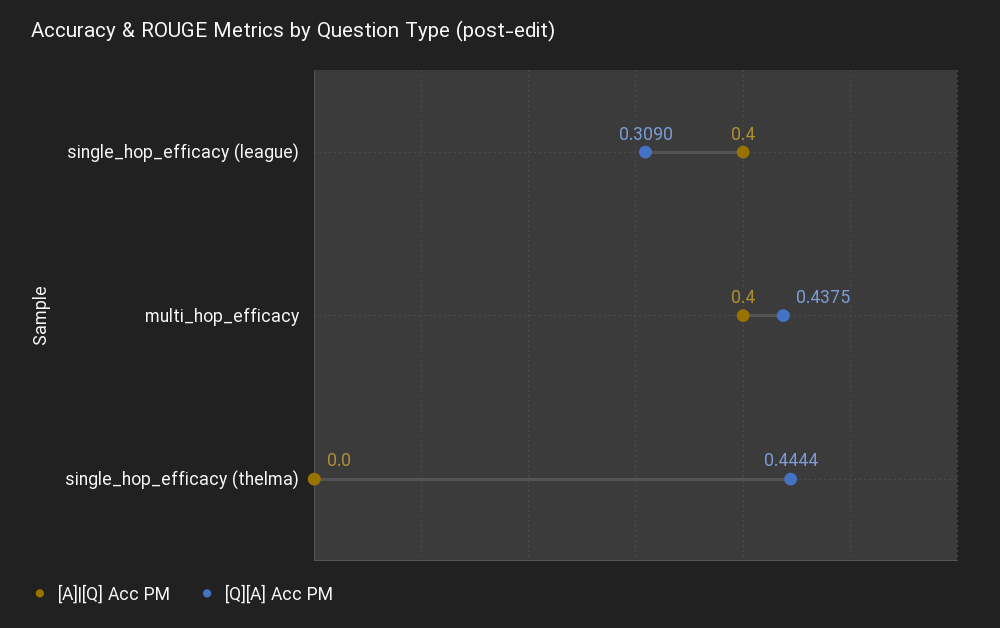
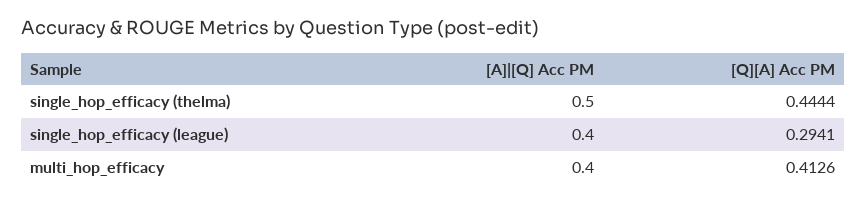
[Q][A] Acc PM, single_hop_efficacy (league): 0.309 -> 0.2941
[Q][A] Acc PM, multi_hop_efficacy: 0.4375 -> 0.4126
[A]|[Q] Acc PM, single_hop_efficacy (thelma): 0 -> 0.5

